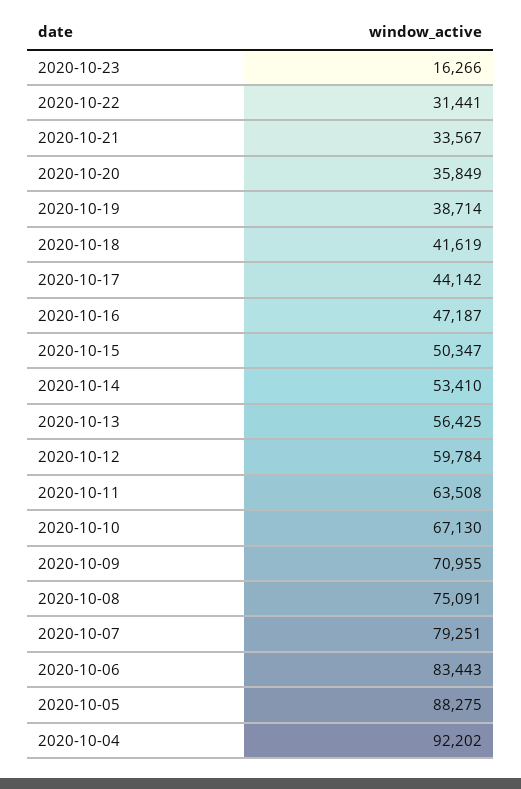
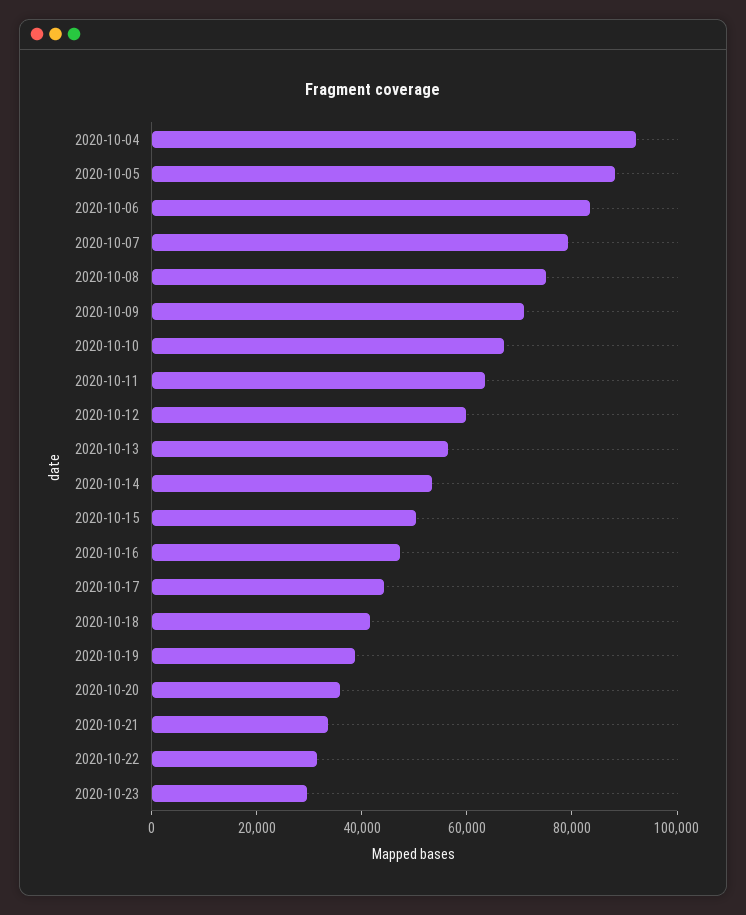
2020-10-23: 16266 -> 30000

